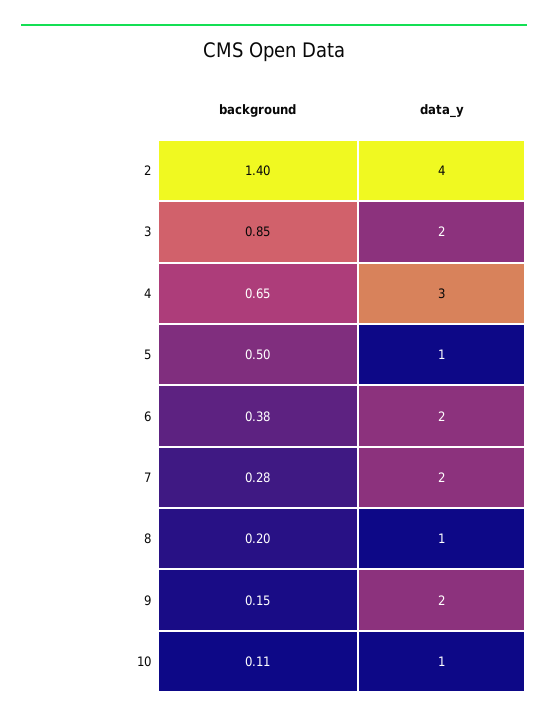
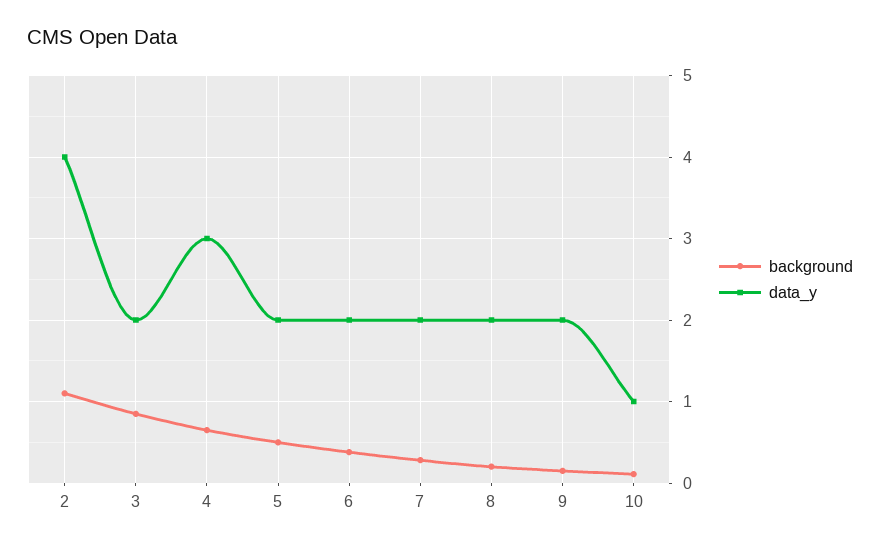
background, 2: 1.4 -> 1.1
data_y, 5: 1 -> 2
data_y, 8: 1 -> 2

